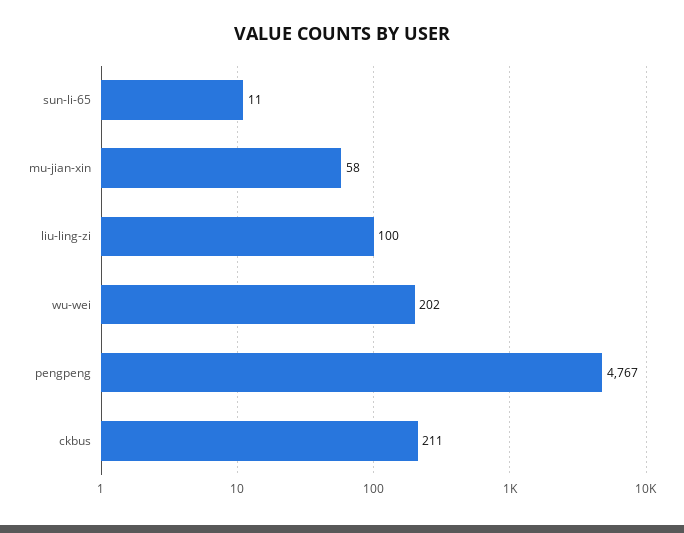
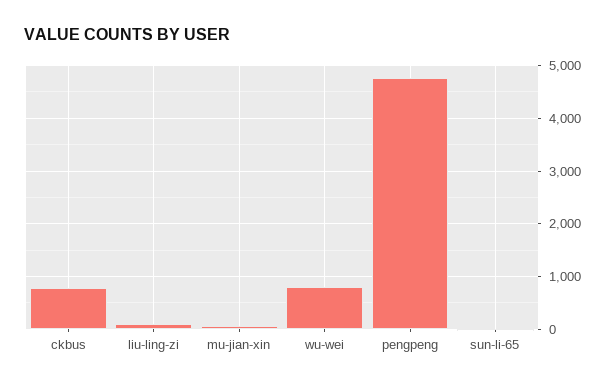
wu-wei: 202 -> 800
ckbus: 211 -> 800

